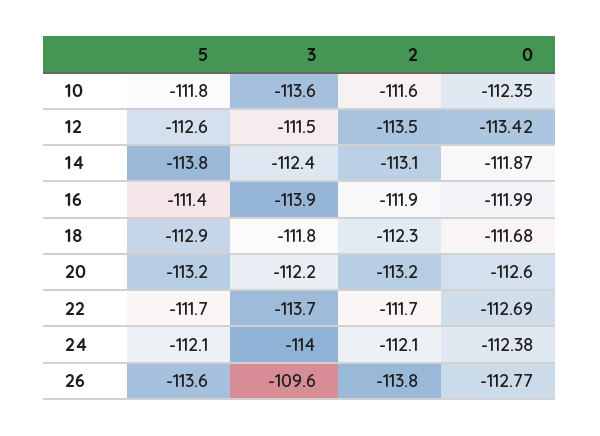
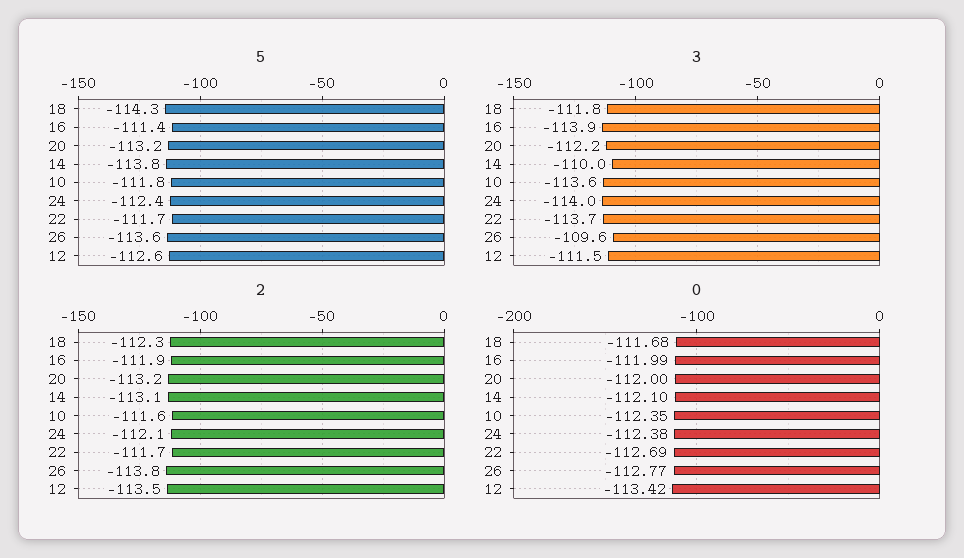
3, 14: -112.4 -> -110
0, 14: -111.87 -> -112.1
5, 18: -112.9 -> -114.3
0, 20: -112.6 -> -112
5, 24: -112.1 -> -112.4

